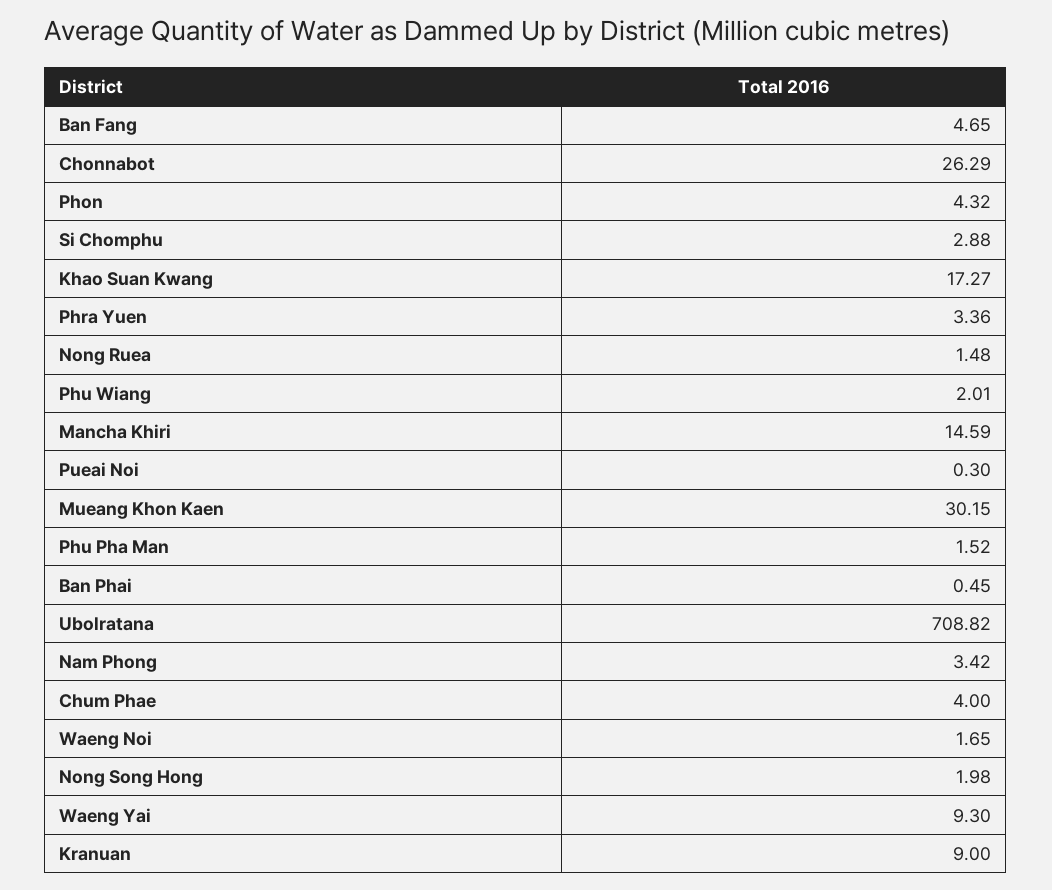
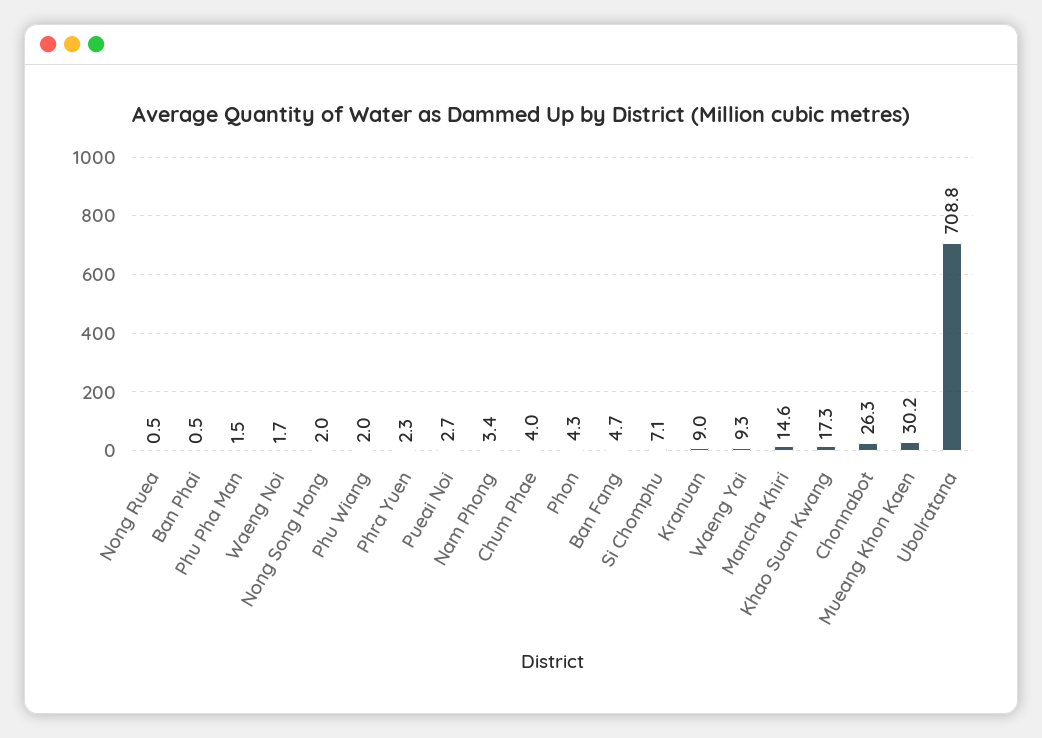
Si Chomphu: 2.88 -> 7.1
Phra Yuen: 3.36 -> 2.3
Nong Ruea: 1.48 -> 0.5
Pueai Noi: 0.3 -> 2.7

